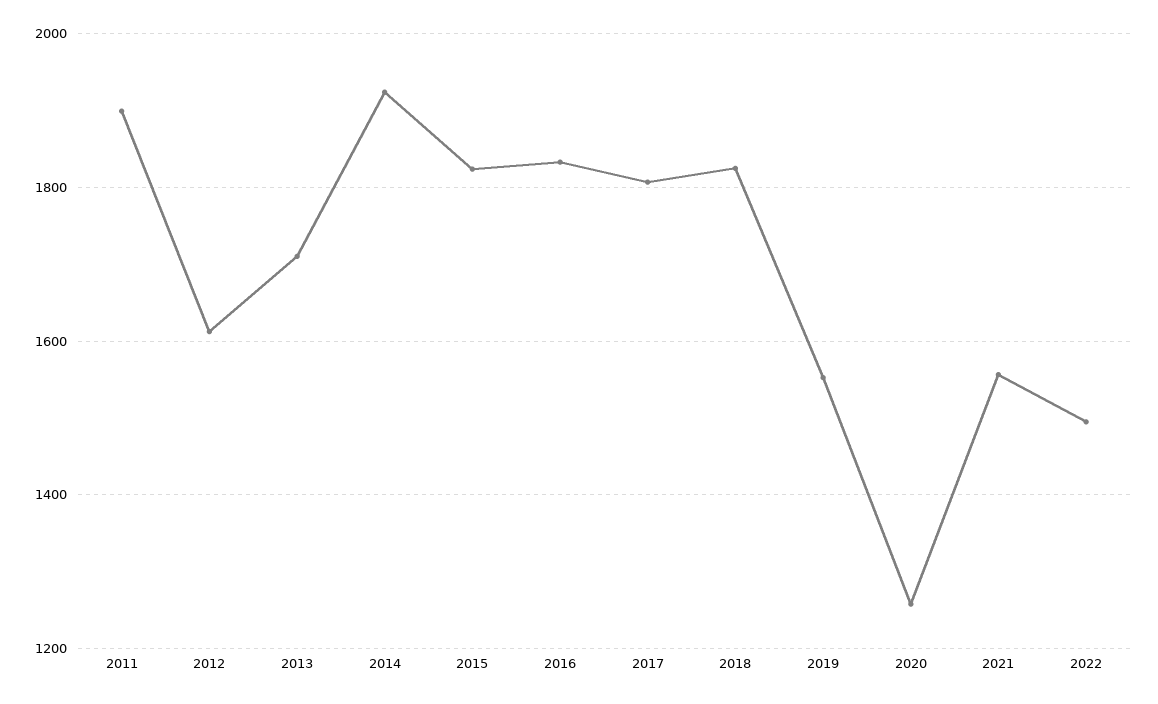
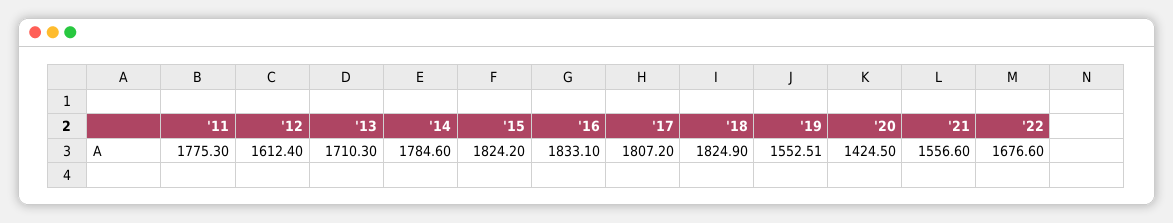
2011: 1900 -> 1775.3
2014: 1920 -> 1784.6
2020: 1260 -> 1424.5
2022: 1500 -> 1676.6

